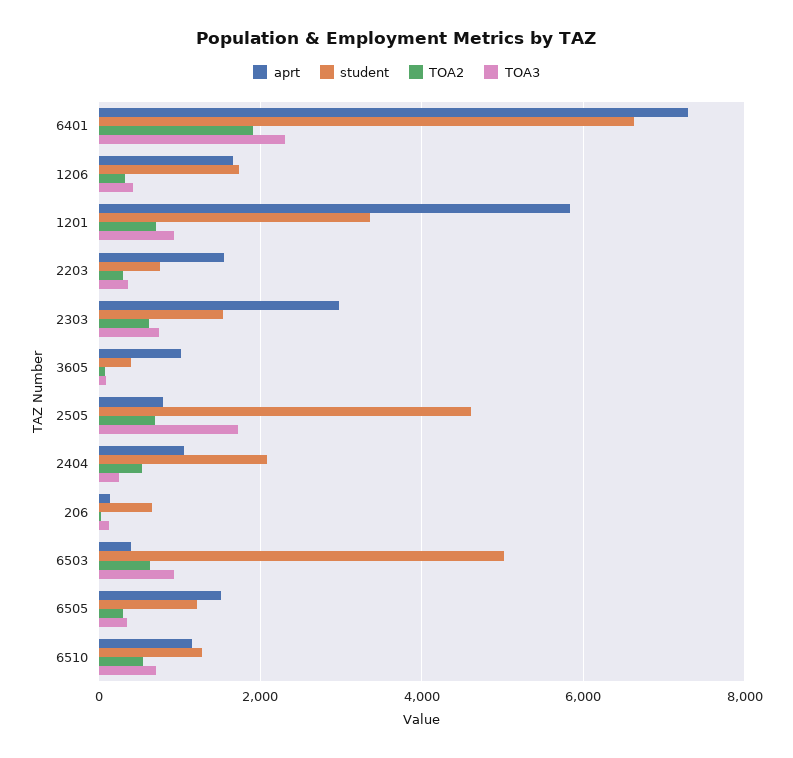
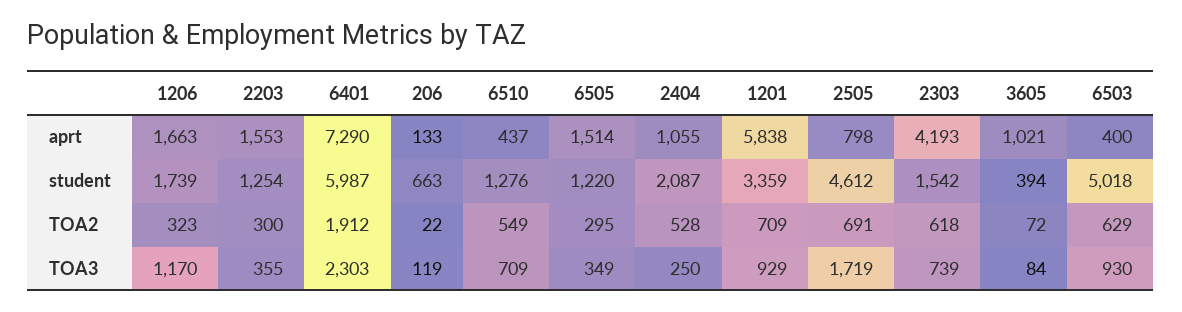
student, 6401: 6600 -> 5987
TOA3, 1206: 400 -> 1170
student, 2203: 800 -> 1254
aprt, 2303: 3000 -> 4193
aprt, 6510: 1200 -> 437

